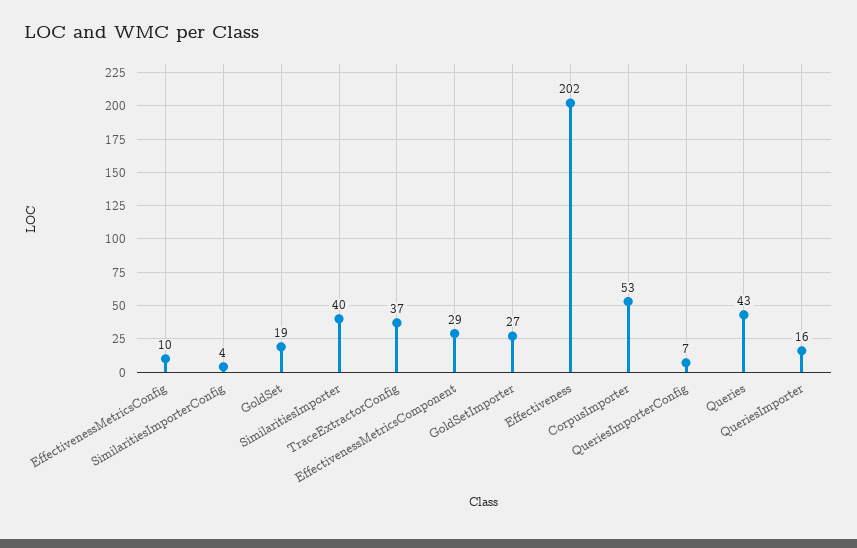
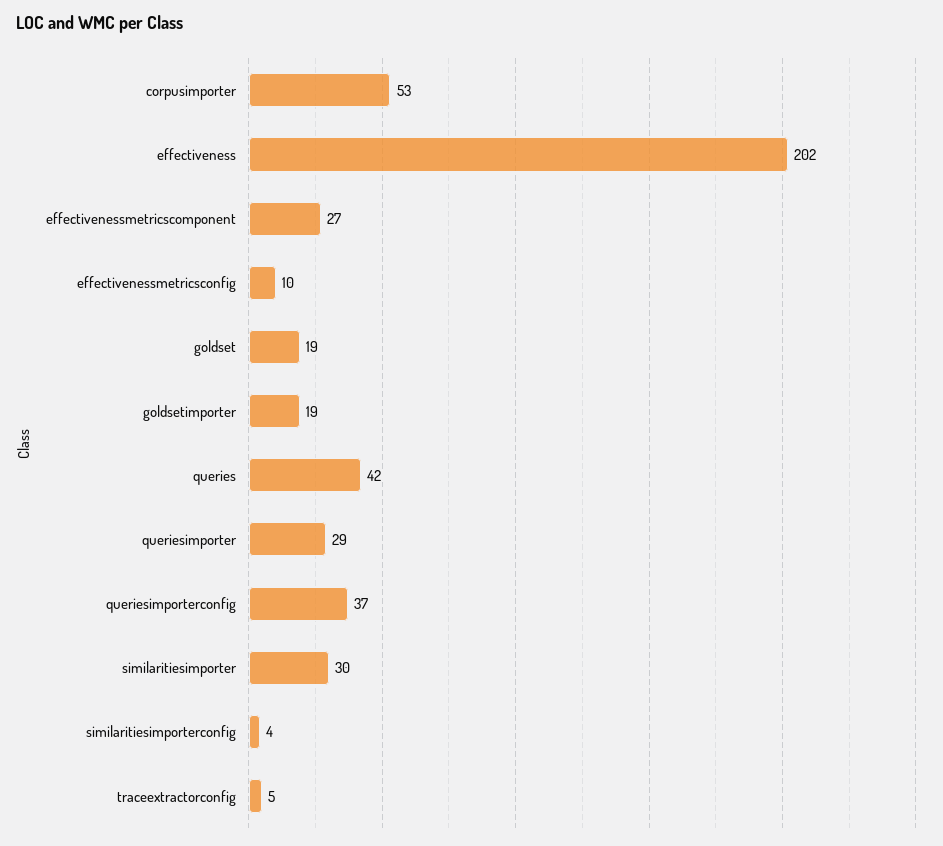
SimilaritiesImporter: 40 -> 30
TraceExtractorConfig: 37 -> 5
EffectivenessMetricsComponent: 29 -> 27
GoldSetImporter: 27 -> 19
QueriesImporterConfig: 7 -> 37
Queries: 43 -> 42
QueriesImporter: 16 -> 29

